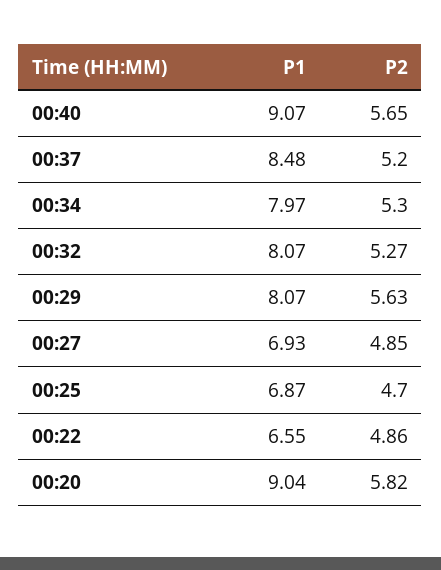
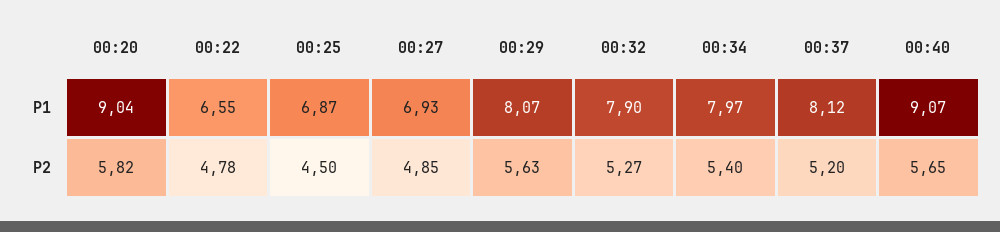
P1, 00:37: 8.48 -> 8.12
P2, 00:34: 5.3 -> 5.4
P1, 00:32: 8.07 -> 7.9
P2, 00:25: 4.7 -> 4.5
P2, 00:22: 4.86 -> 4.78

